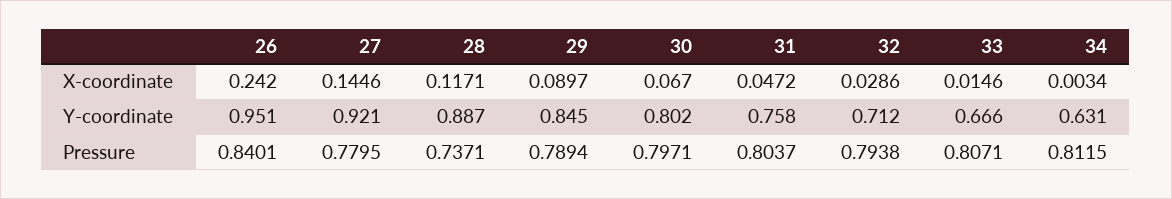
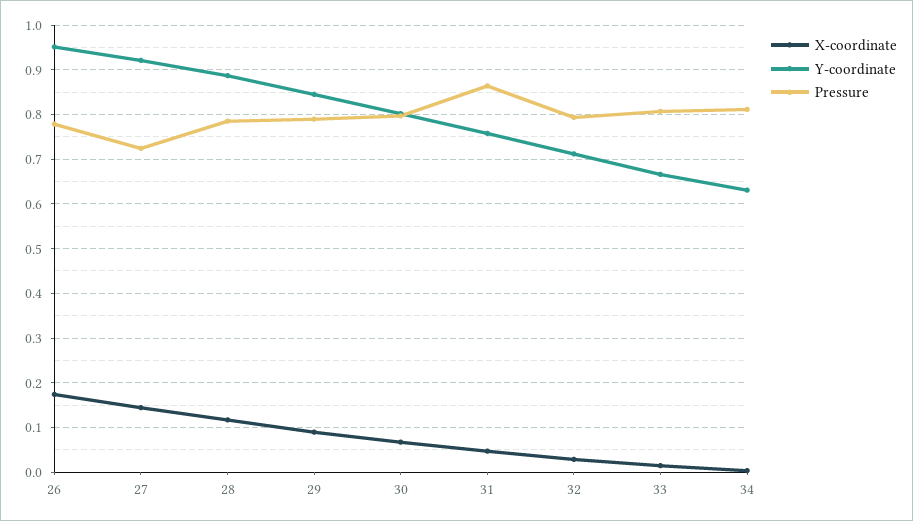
X-coordinate, 26: 0.242 -> 0.18
Pressure, 26: 0.8401 -> 0.78
Pressure, 27: 0.7795 -> 0.72
Pressure, 28: 0.7371 -> 0.78
Pressure, 31: 0.8037 -> 0.86

